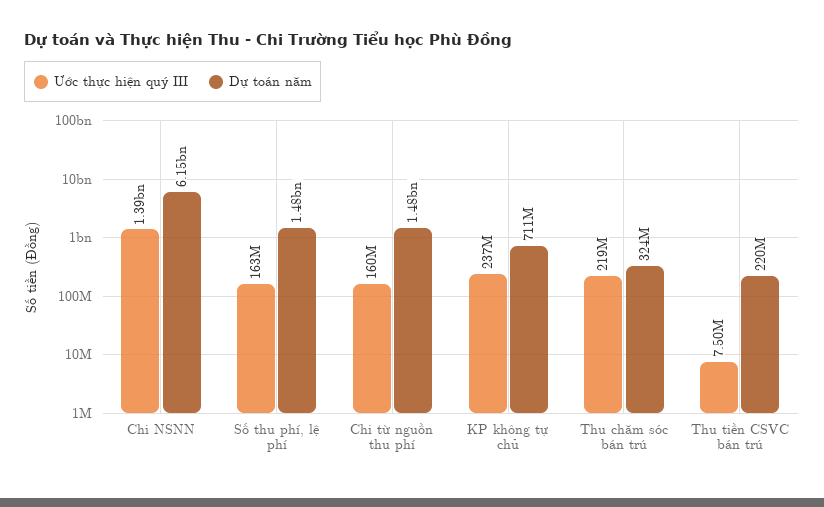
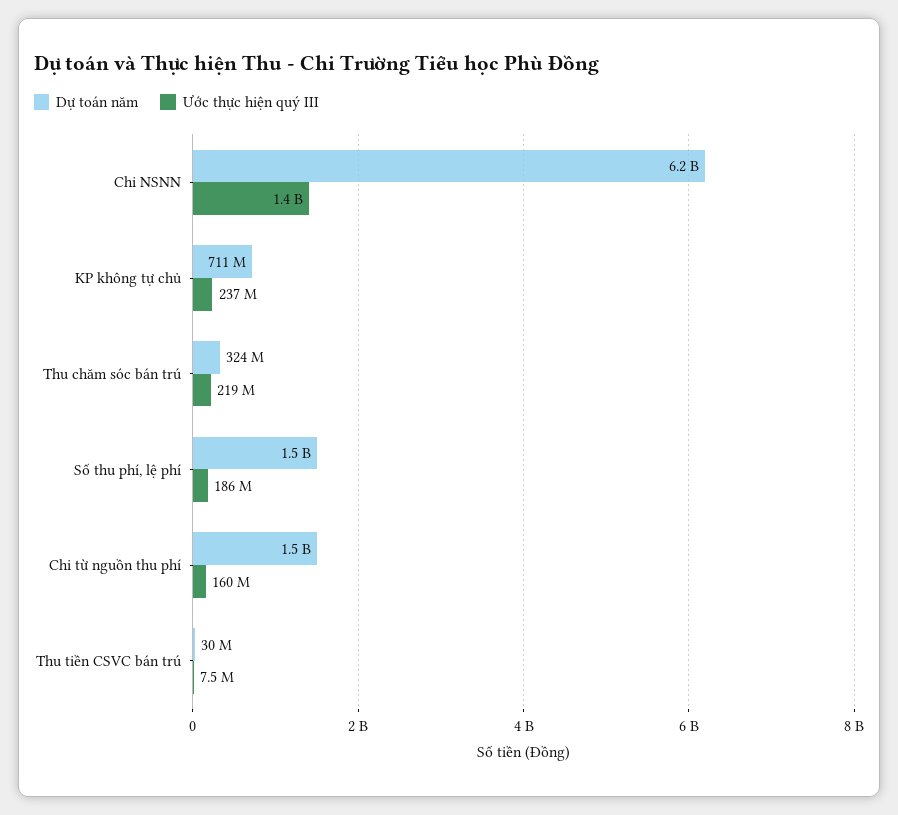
Ước thực hiện quý III, Số thu phí, lệ phí: 163000000 -> 186000000
Dự toán năm, Thu tiền CSVC bán trú: 220000000 -> 30000000

